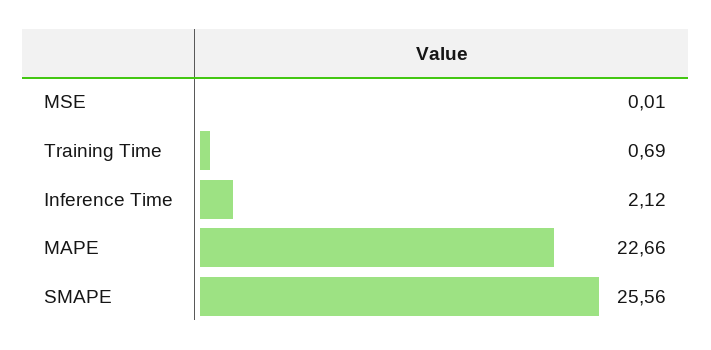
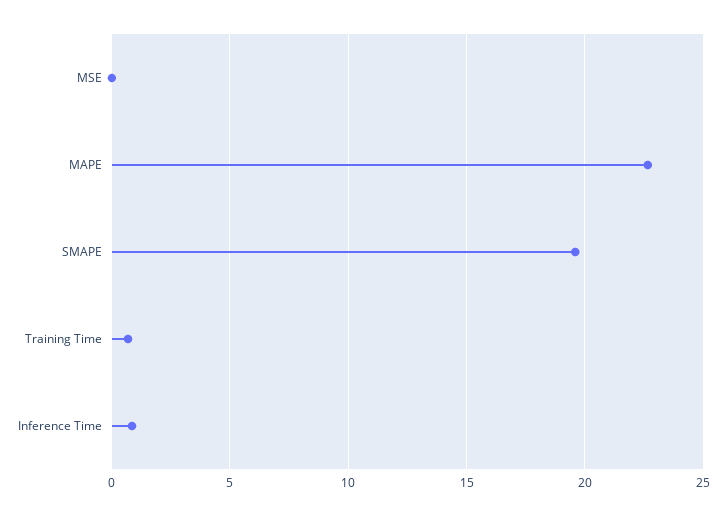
Inference Time: 2.12 -> 1
SMAPE: 25.56 -> 19.5

